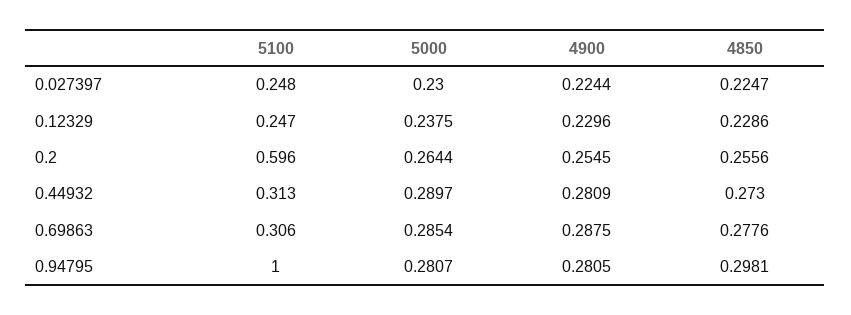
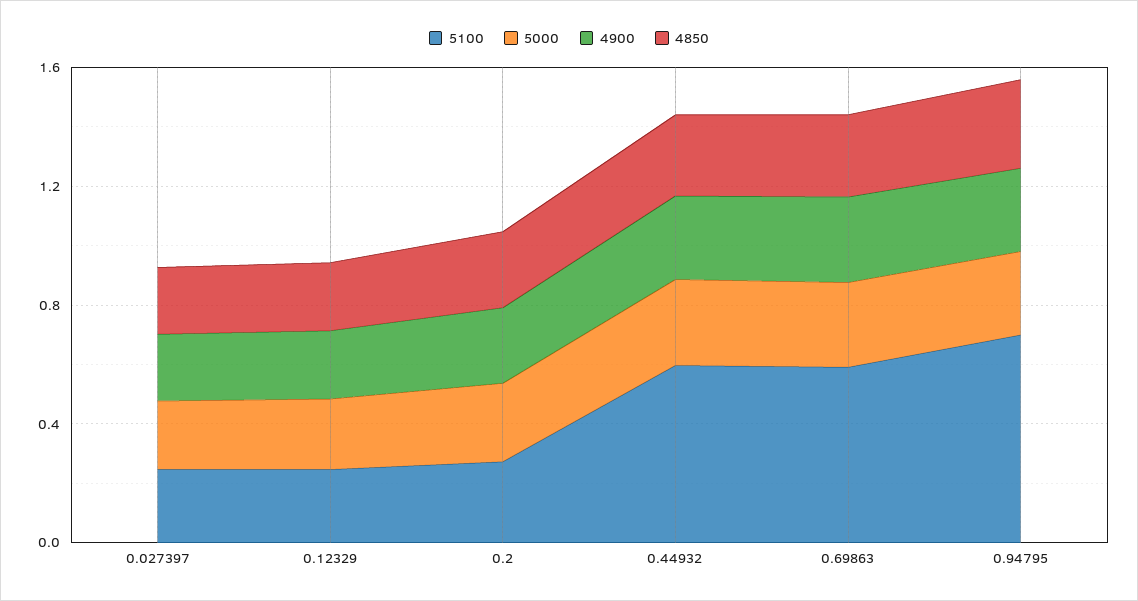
5100, 0.2: 0.596 -> 0.3
5100, 0.44932: 0.313 -> 0.6
5100, 0.69863: 0.306 -> 0.6
5100, 0.94795: 1 -> 0.7

